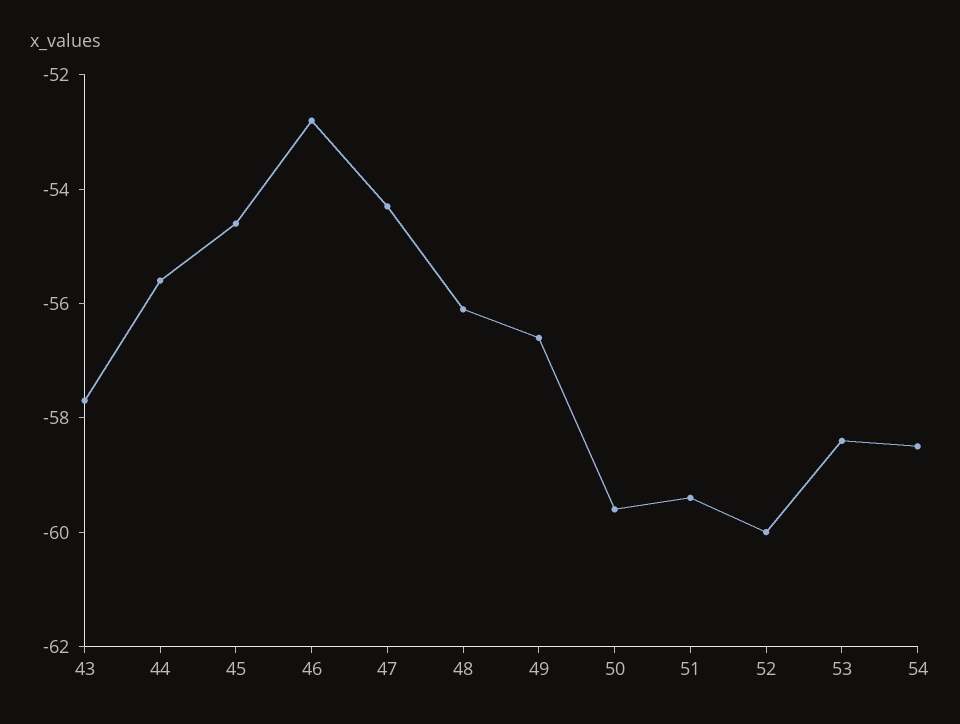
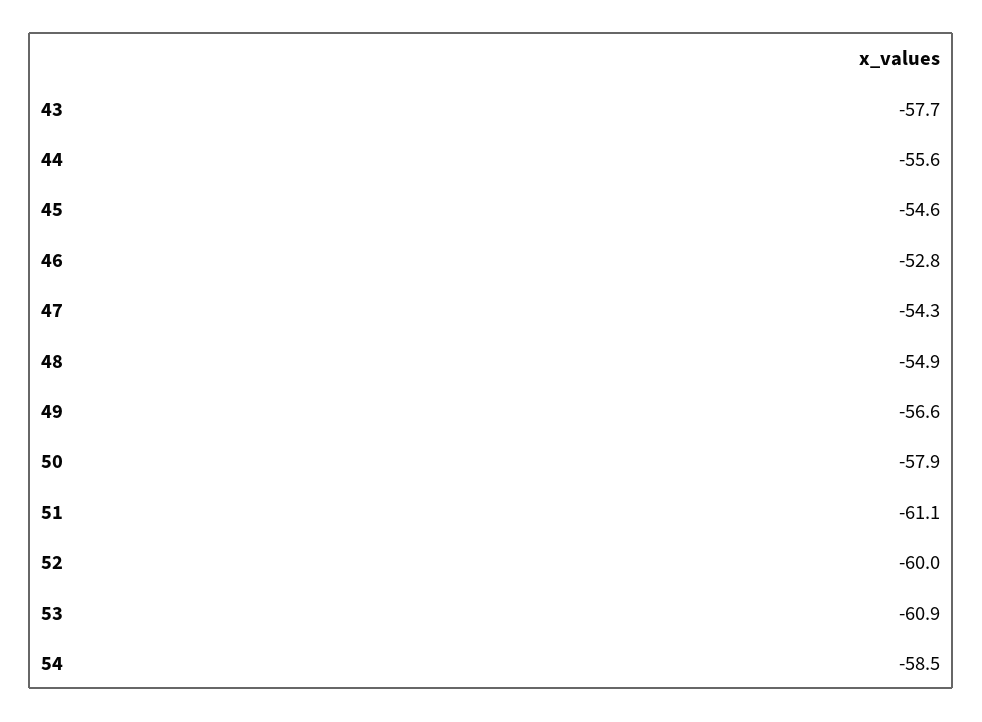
48: -56 -> -54.9
50: -59.5 -> -57.9
51: -59.5 -> -61.1
53: -58.5 -> -60.9

